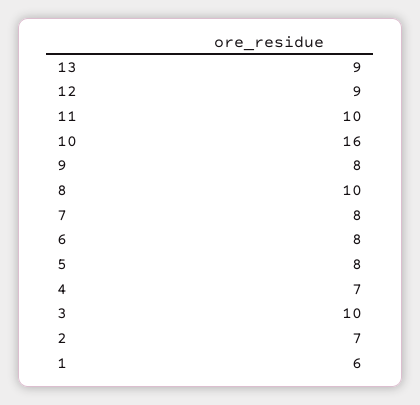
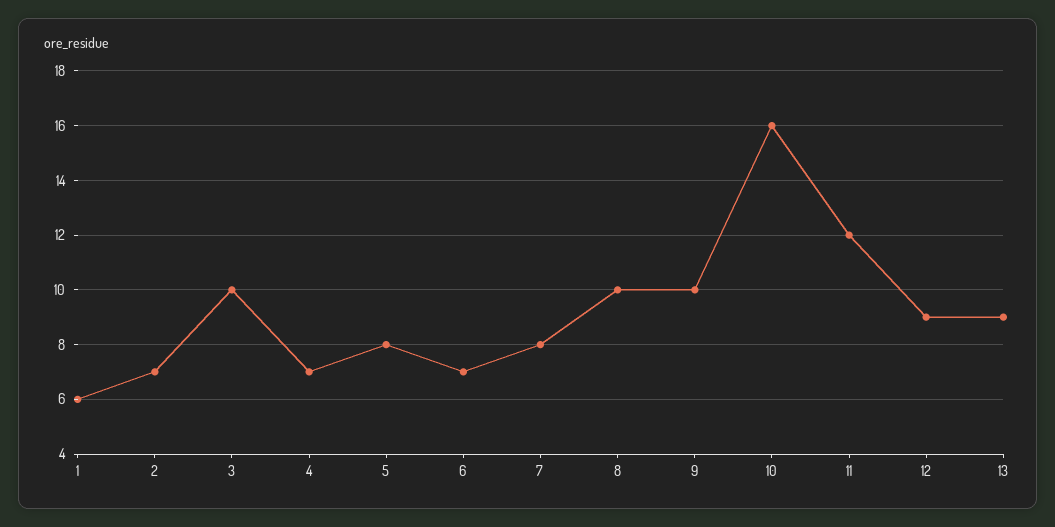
11: 10 -> 12
9: 8 -> 10
6: 8 -> 7

